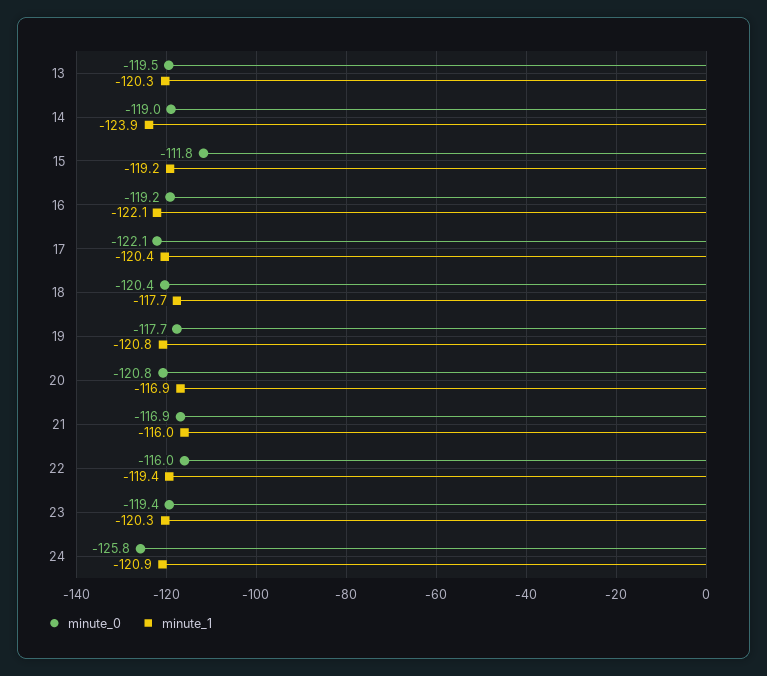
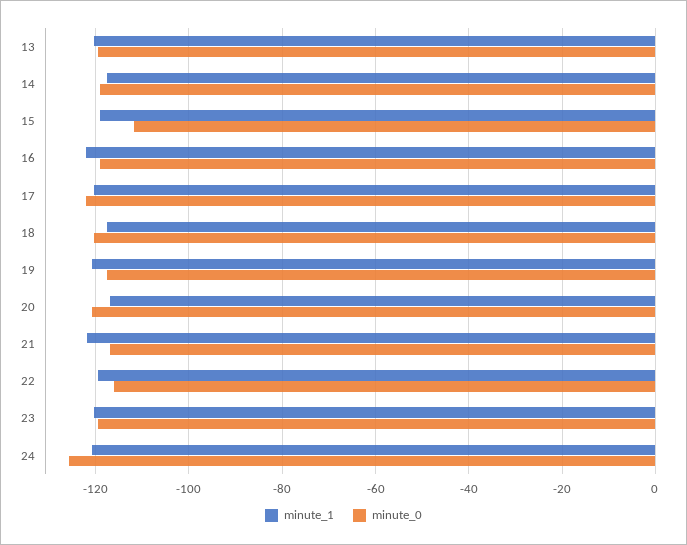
minute_1, 14: -123.9 -> -118
minute_1, 21: -116 -> -122

